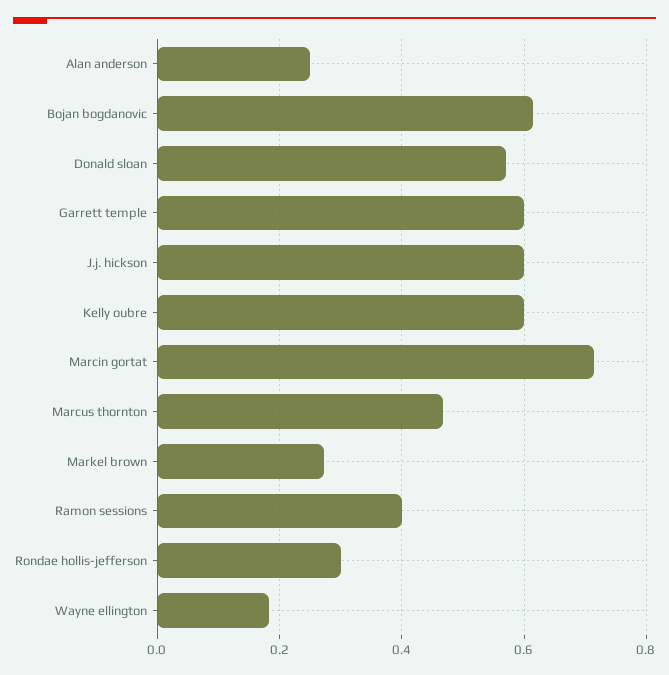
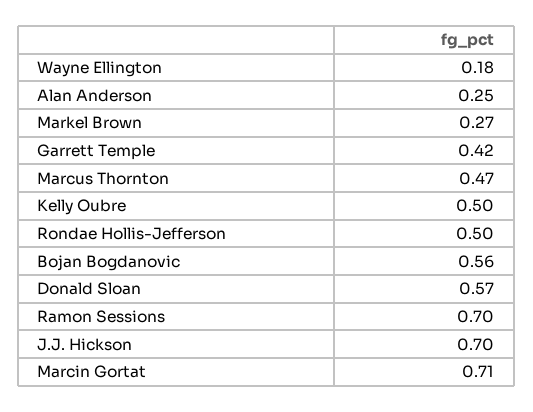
Bojan bogdanovic: 0.62 -> 0.56
Garrett temple: 0.6 -> 0.42
J.j. hickson: 0.6 -> 0.7
Kelly oubre: 0.6 -> 0.5
Ramon sessions: 0.4 -> 0.7
Rondae hollis-jefferson: 0.3 -> 0.5

